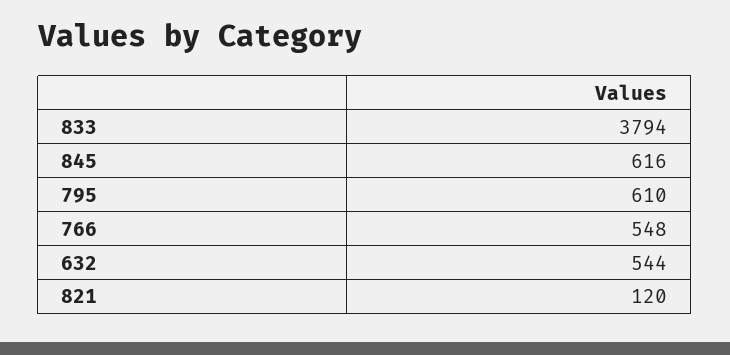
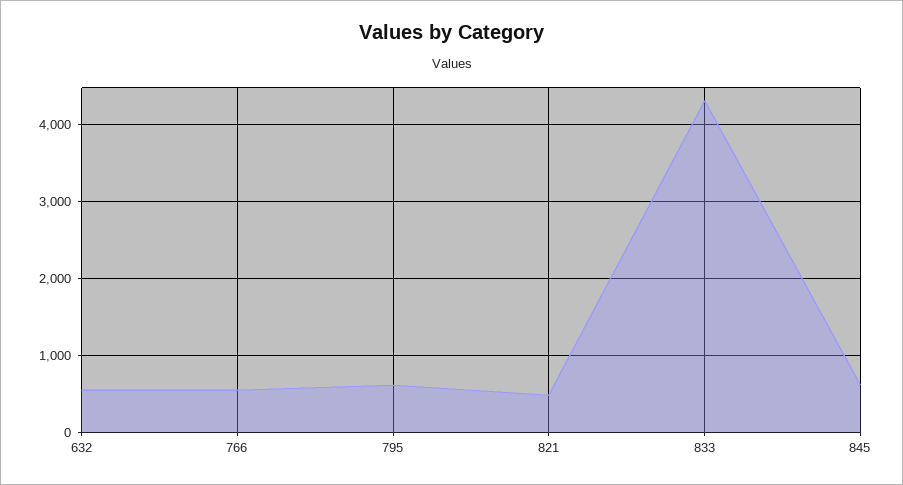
833: 3794 -> 4300
821: 120 -> 500

